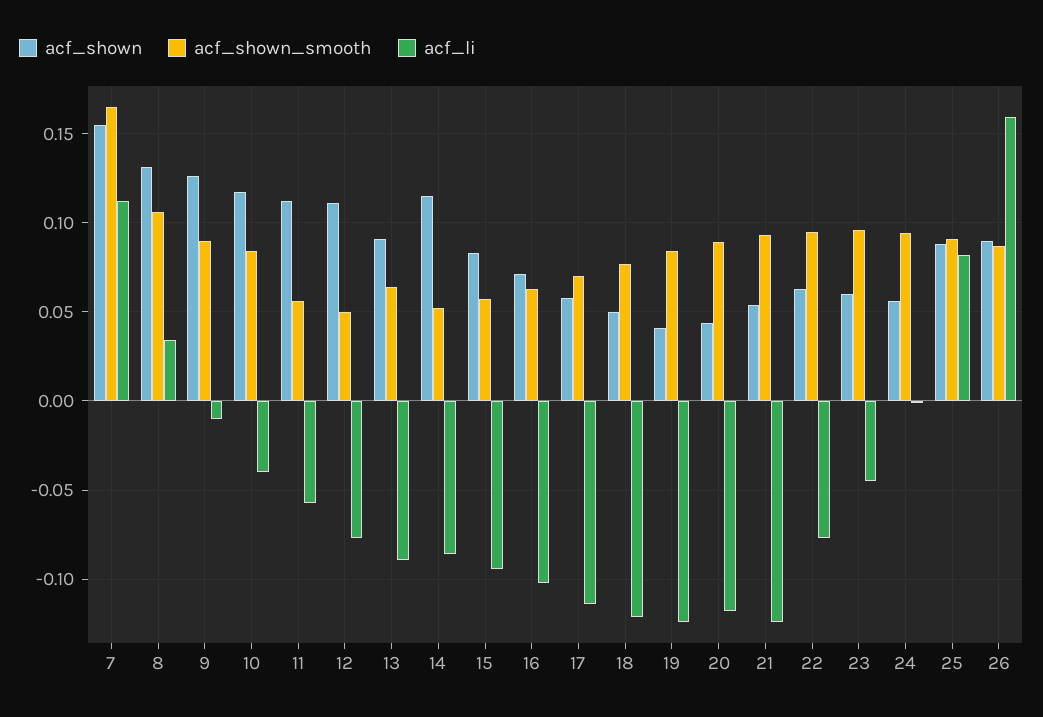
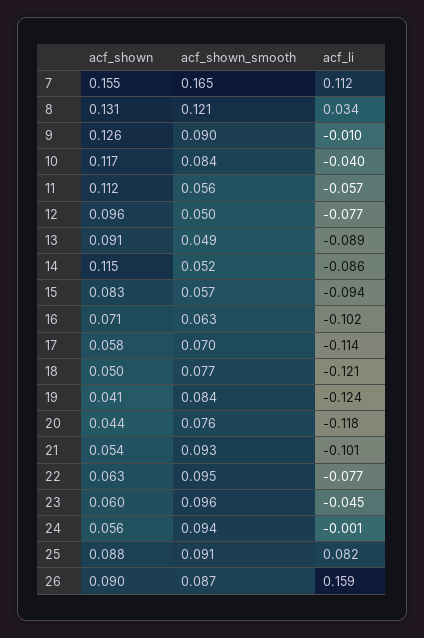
acf_shown_smooth, 8: 0.105 -> 0.121
acf_shown, 12: 0.11 -> 0.096
acf_shown_smooth, 13: 0.065 -> 0.049
acf_shown_smooth, 20: 0.09 -> 0.076
acf_li, 21: -0.125 -> -0.101

